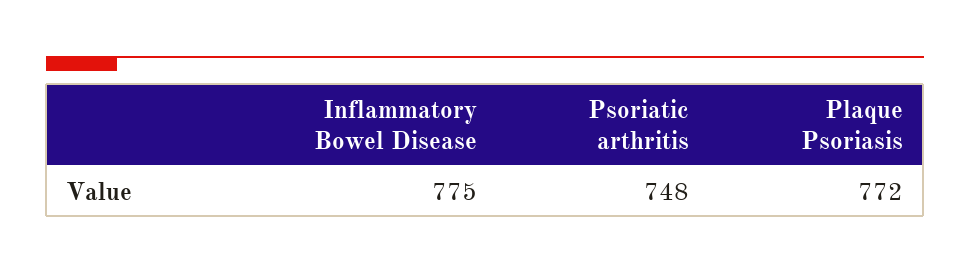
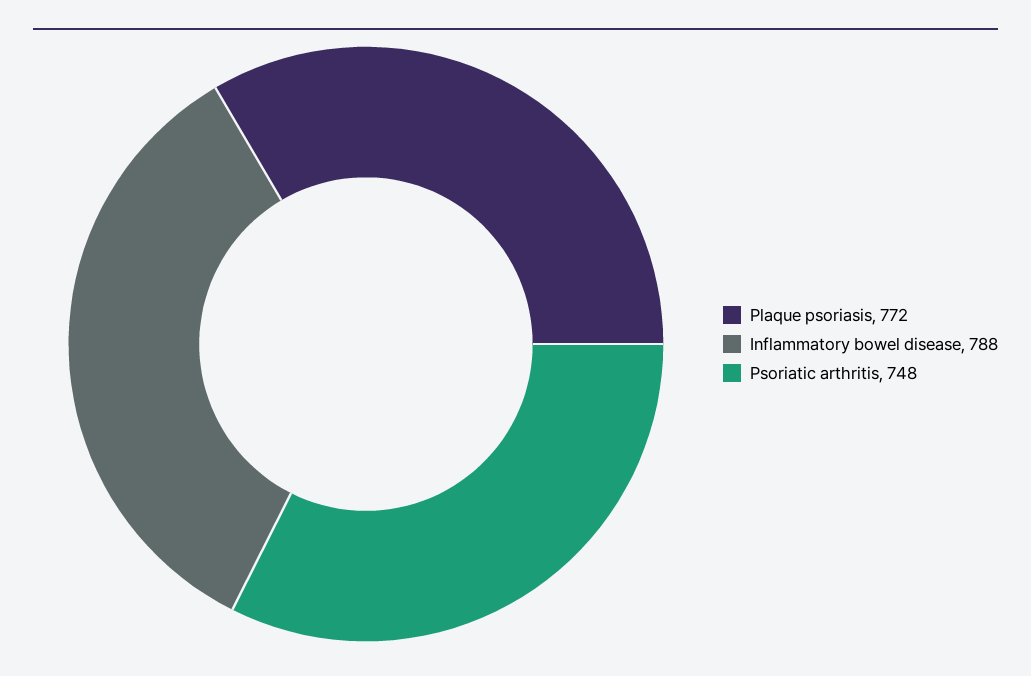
Inflammatory Bowel Disease: 775 -> 788

